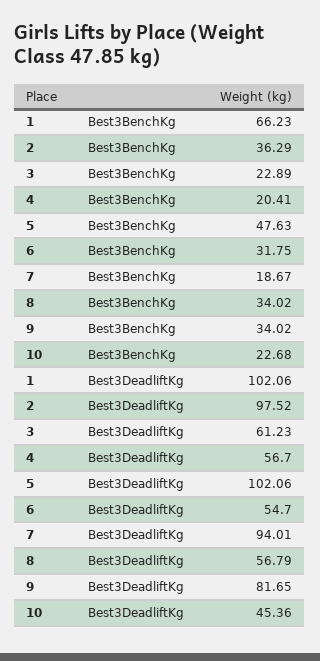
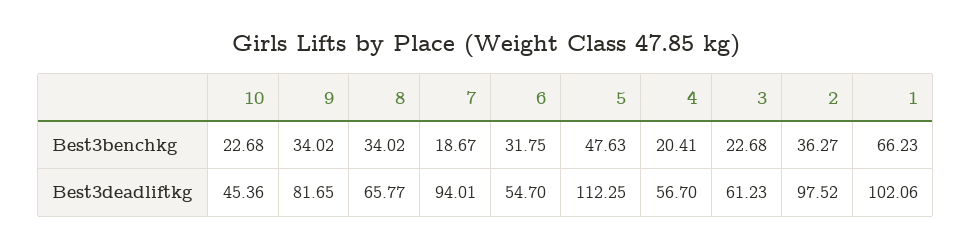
2, Best3BenchKg: 36.29 -> 36.27
3, Best3BenchKg: 22.89 -> 22.68
5, Best3DeadliftKg: 102.06 -> 112.25
8, Best3DeadliftKg: 56.79 -> 65.77

